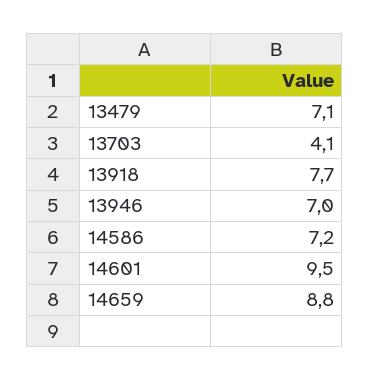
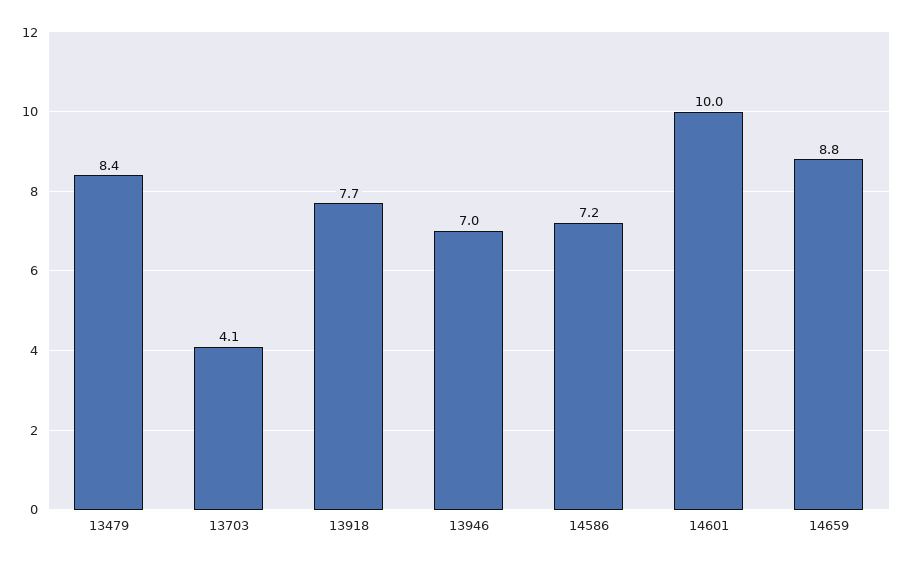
13479: 7.1 -> 8.4
14601: 9.5 -> 10

